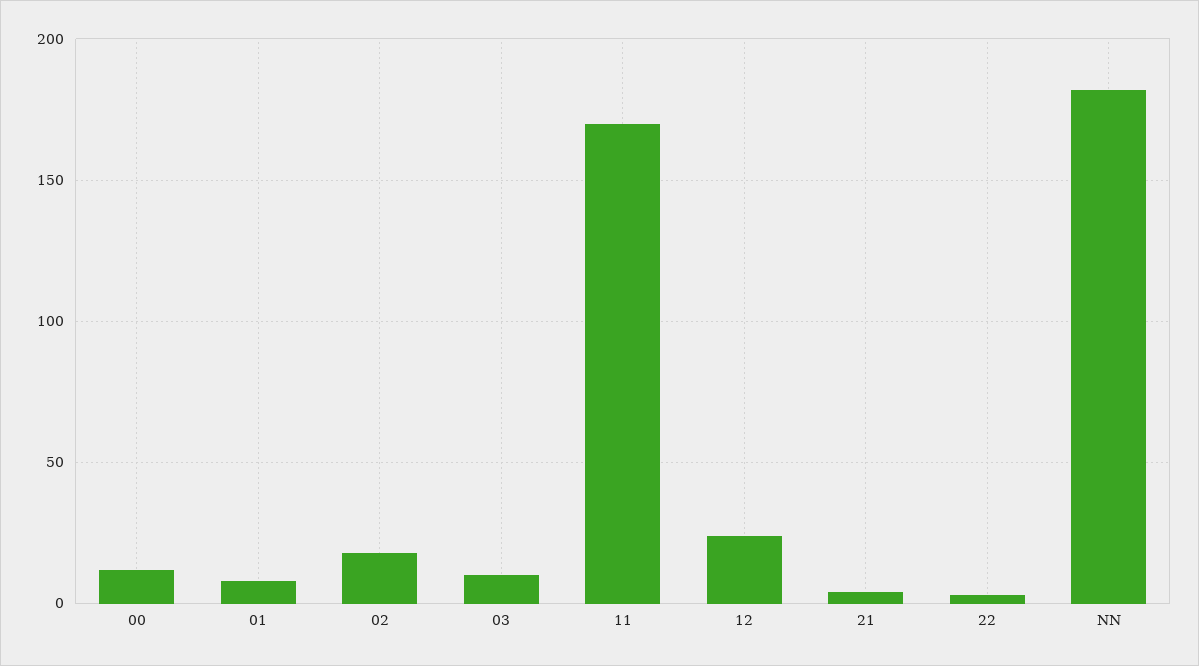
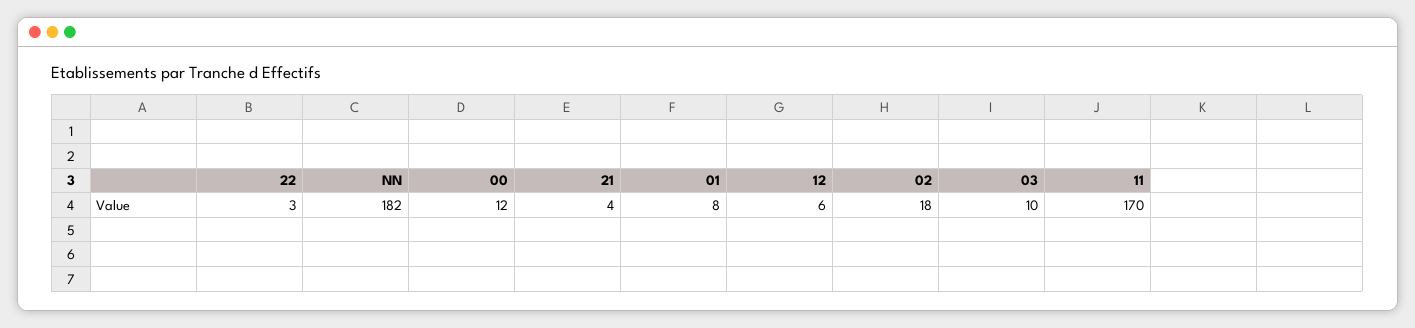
12: 25 -> 6

